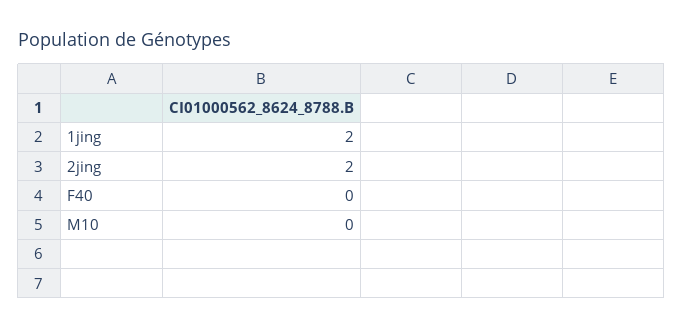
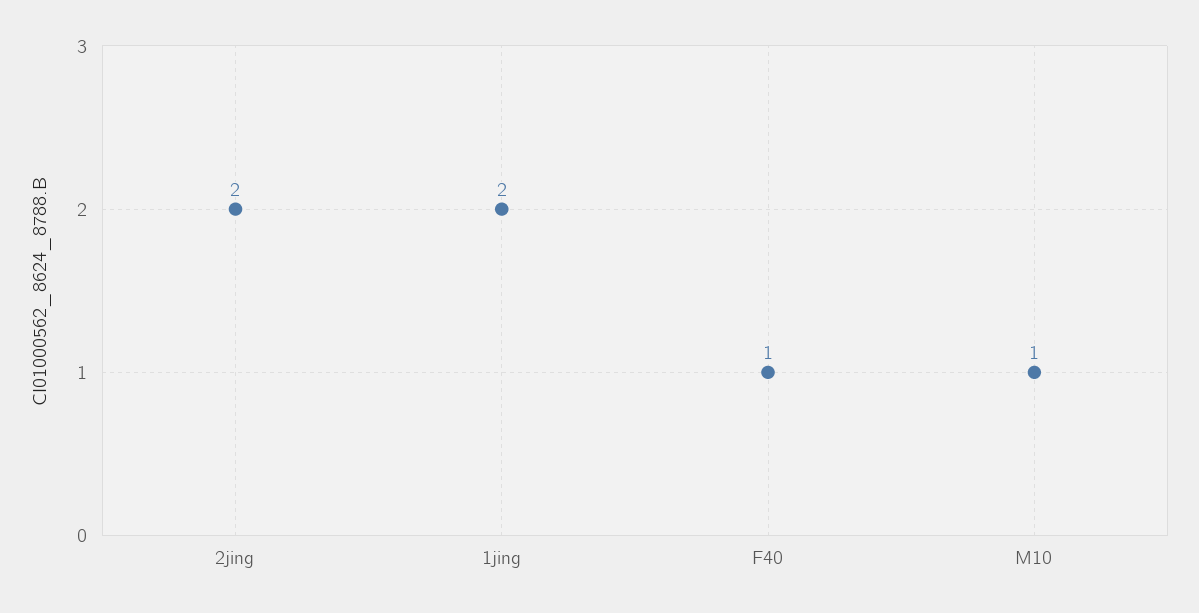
F40: 0 -> 1
M10: 0 -> 1

